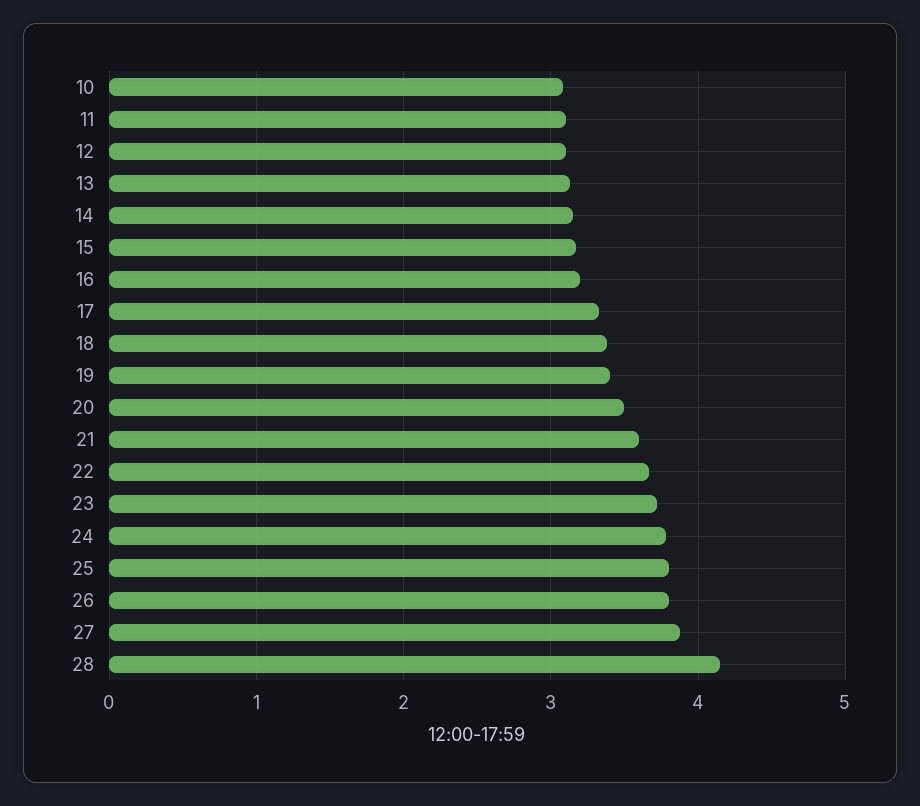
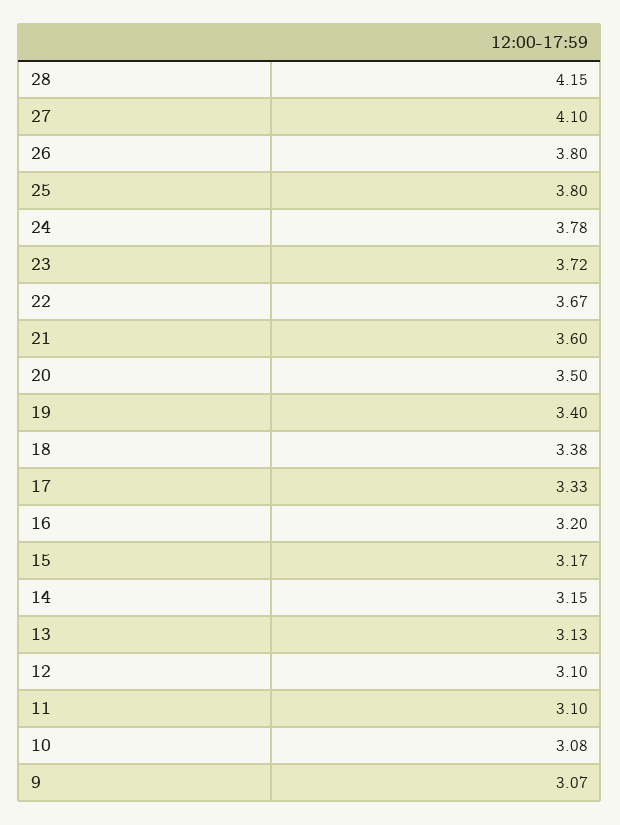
27: 3.9 -> 4.1
9: none -> 3.07

